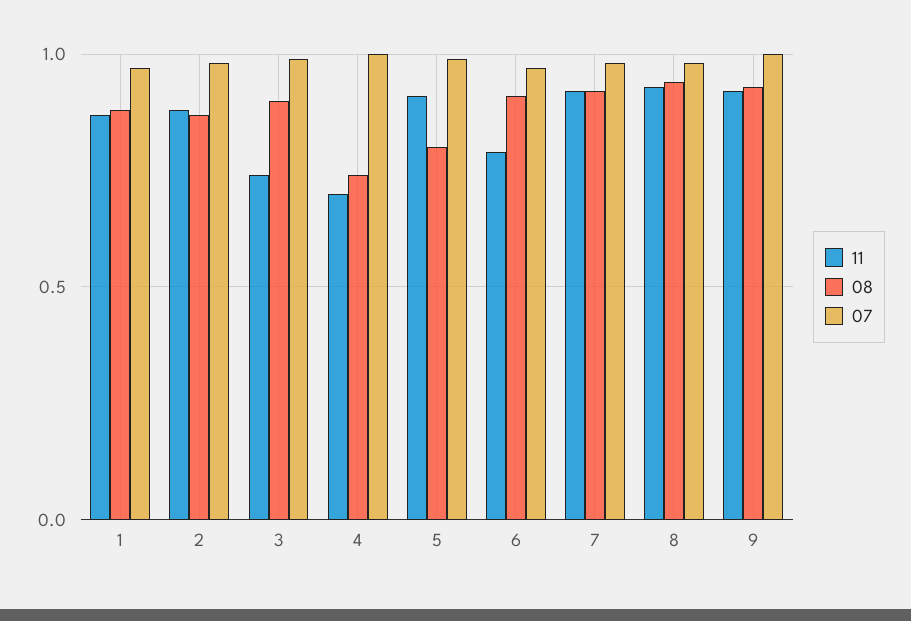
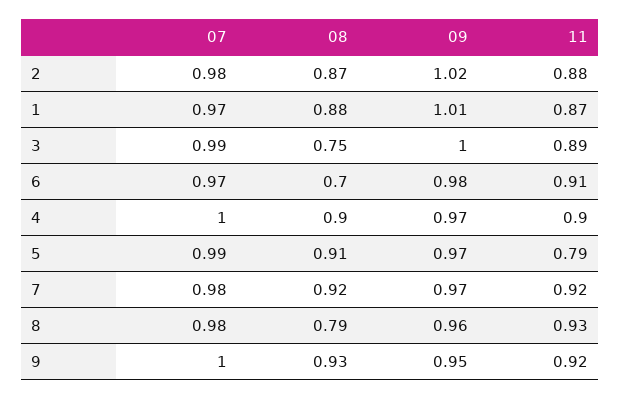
11, 3: 0.75 -> 0.89
08, 3: 0.9 -> 0.75
11, 4: 0.7 -> 0.9
08, 4: 0.75 -> 0.9
11, 5: 0.9 -> 0.79
08, 5: 0.8 -> 0.91
11, 6: 0.8 -> 0.91
08, 6: 0.9 -> 0.7
08, 8: 0.95 -> 0.79
09, 2: none -> 1.02
09, 1: none -> 1.01
09, 3: none -> 1
09, 6: none -> 0.98
09, 4: none -> 0.97
09, 5: none -> 0.97
09, 7: none -> 0.97
09, 8: none -> 0.96
09, 9: none -> 0.95

